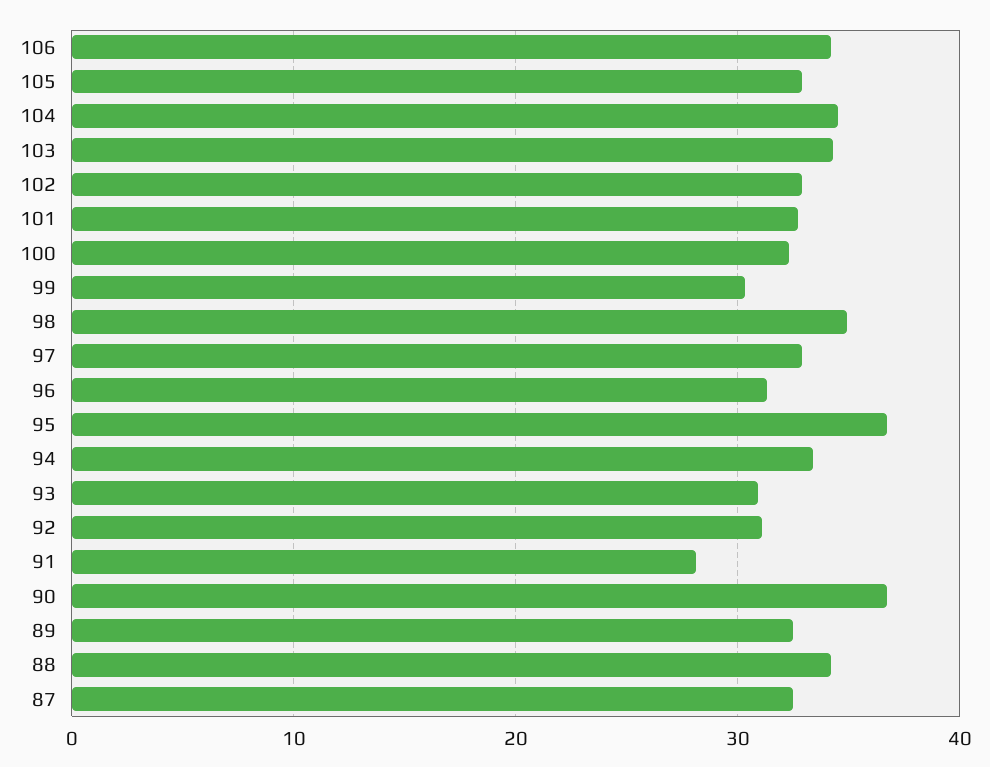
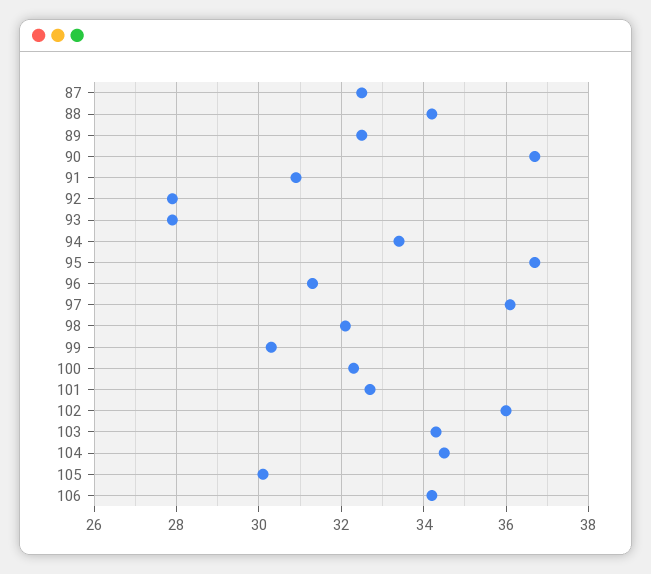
105: 33 -> 30
102: 33 -> 36
98: 35 -> 32
97: 33 -> 36
93: 31 -> 28
92: 31 -> 28
91: 28 -> 31

